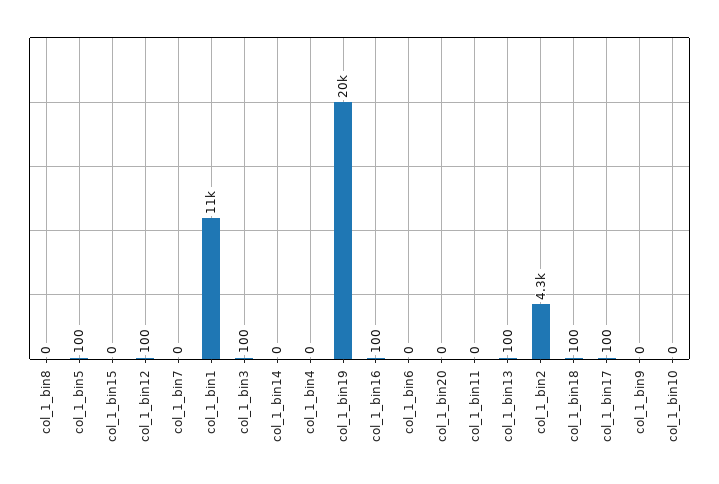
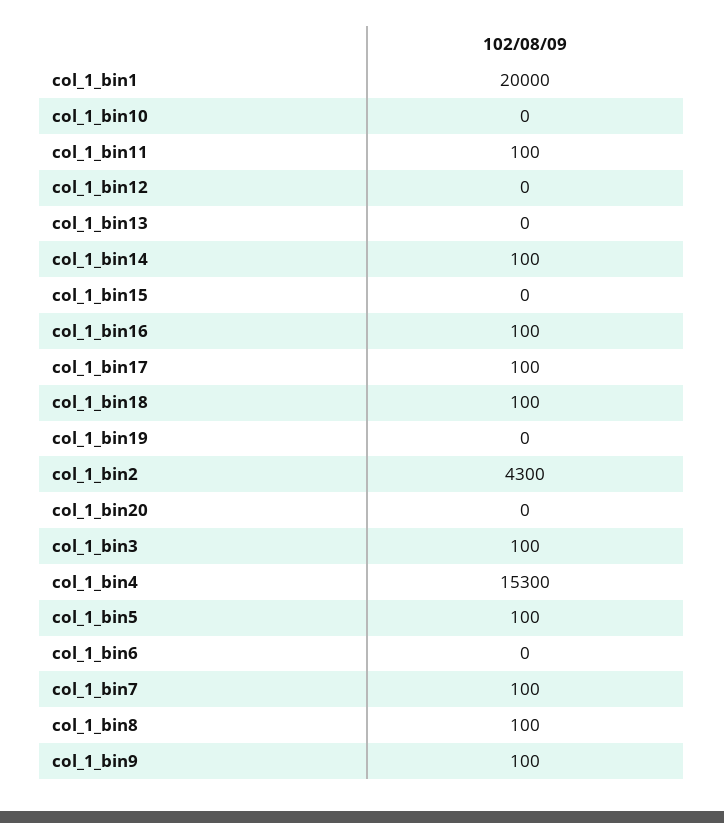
col_1_bin8: 0 -> 100
col_1_bin12: 100 -> 0
col_1_bin7: 0 -> 100
col_1_bin1: 11000 -> 20000
col_1_bin14: 0 -> 100
col_1_bin4: 0 -> 15300
col_1_bin19: 20000 -> 0
col_1_bin11: 0 -> 100
col_1_bin13: 100 -> 0
col_1_bin9: 0 -> 100

